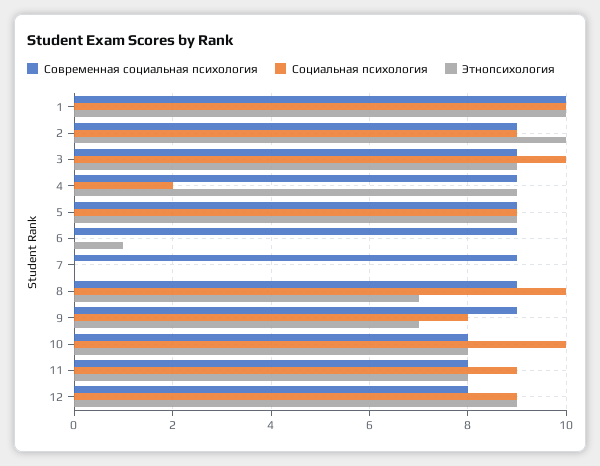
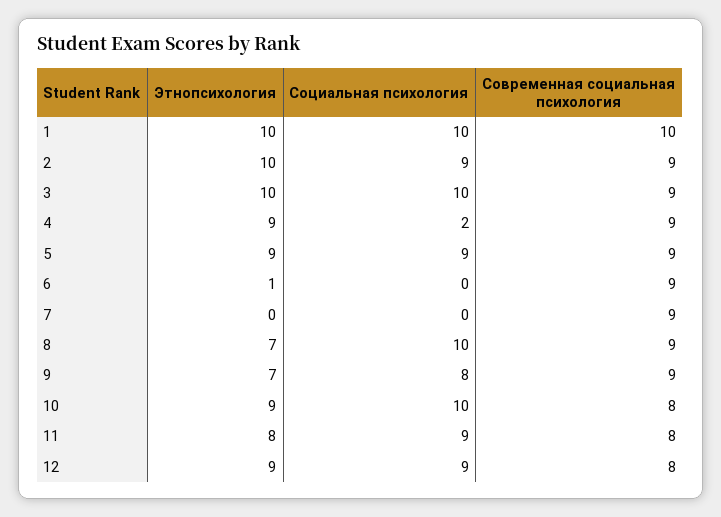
Этнопсихология, 3: 9 -> 10
Этнопсихология, 10: 8 -> 9

